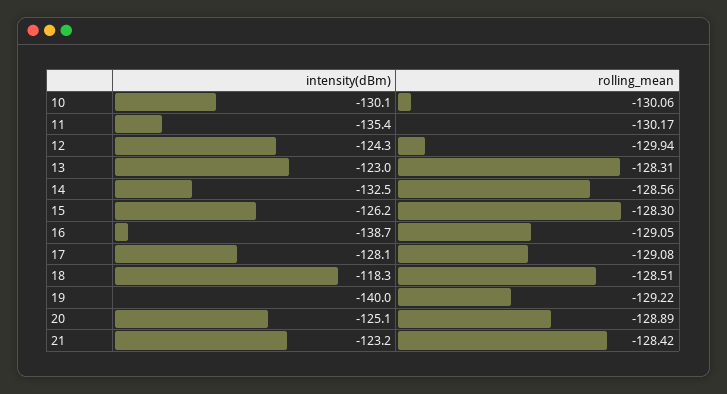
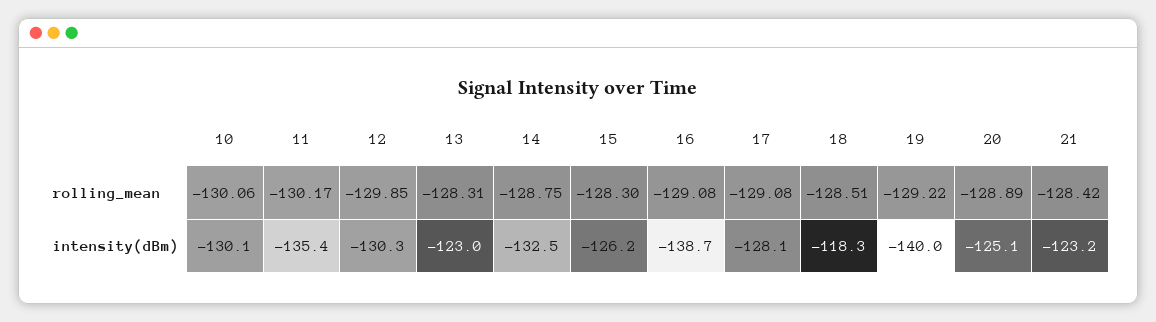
intensity(dBm), 12: -124.3 -> -130.3
rolling_mean, 12: -129.94 -> -129.85
rolling_mean, 14: -128.56 -> -128.75
rolling_mean, 16: -129.05 -> -129.08

